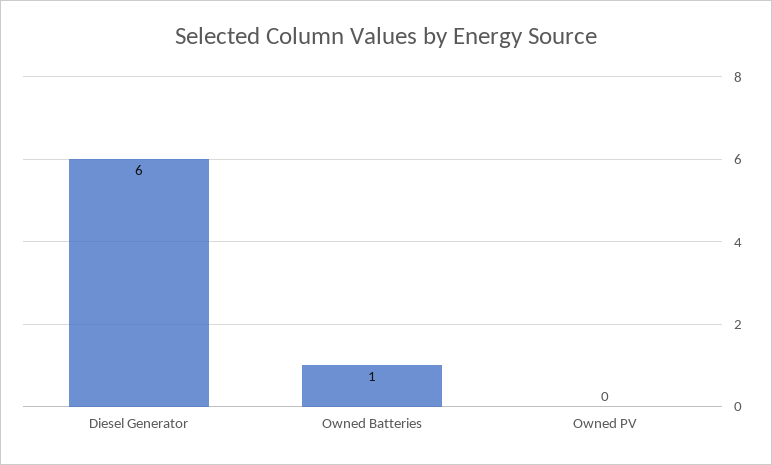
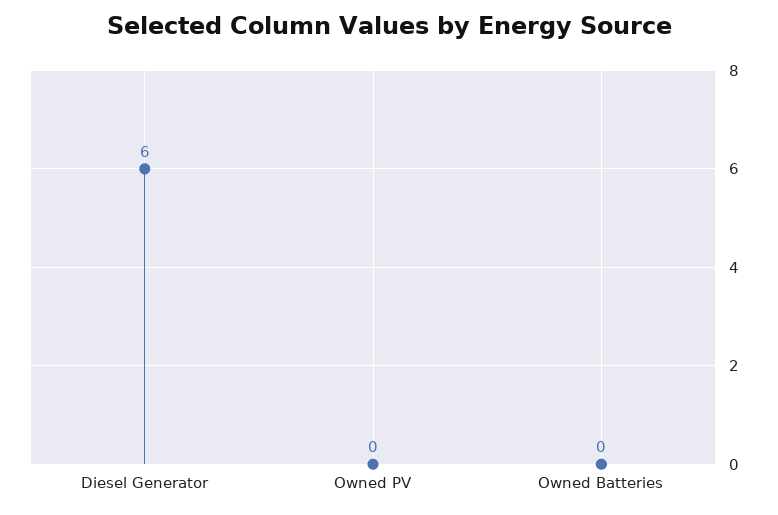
Owned Batteries: 1 -> 0

